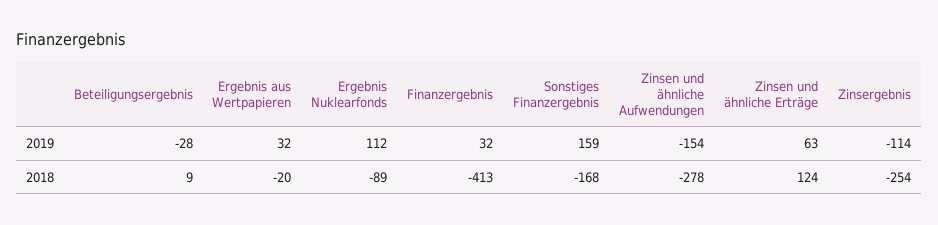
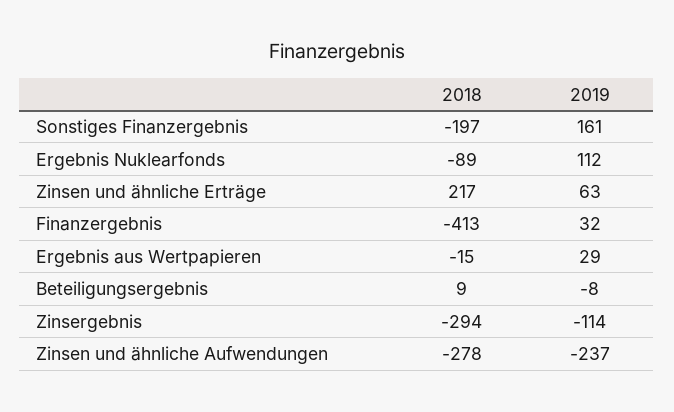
Beteiligungsergebnis, 2019: -28 -> -8
Ergebnis aus Wertpapieren, 2019: 32 -> 29
Sonstiges Finanzergebnis, 2019: 159 -> 161
Zinsen und ähnliche Aufwendungen, 2019: -154 -> -237
Ergebnis aus Wertpapieren, 2018: -20 -> -15
Sonstiges Finanzergebnis, 2018: -168 -> -197
Zinsen und ähnliche Erträge, 2018: 124 -> 217
Zinsergebnis, 2018: -254 -> -294

